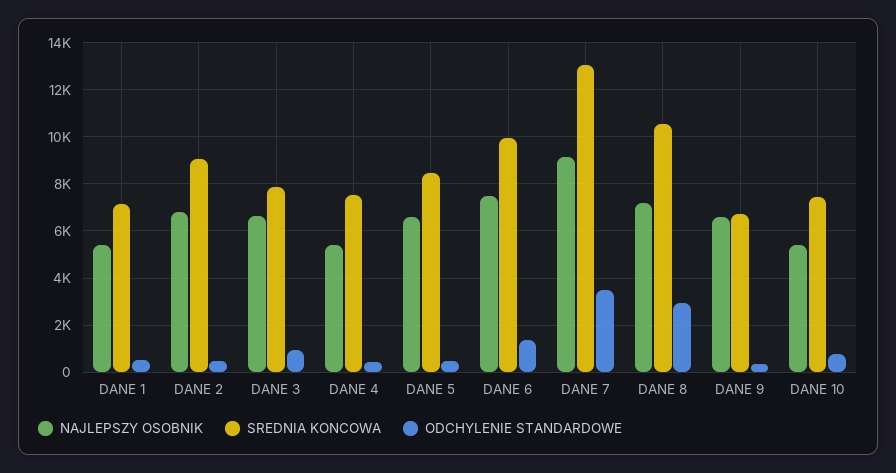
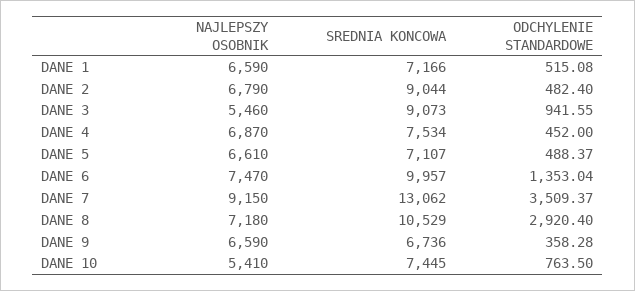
NAJLEPSZY OSOBNIK, DANE 1: 5500 -> 6590
NAJLEPSZY OSOBNIK, DANE 3: 6500 -> 5460
SREDNIA KONCOWA, DANE 3: 8000 -> 9073
NAJLEPSZY OSOBNIK, DANE 4: 5500 -> 6870
SREDNIA KONCOWA, DANE 5: 8500 -> 7107

